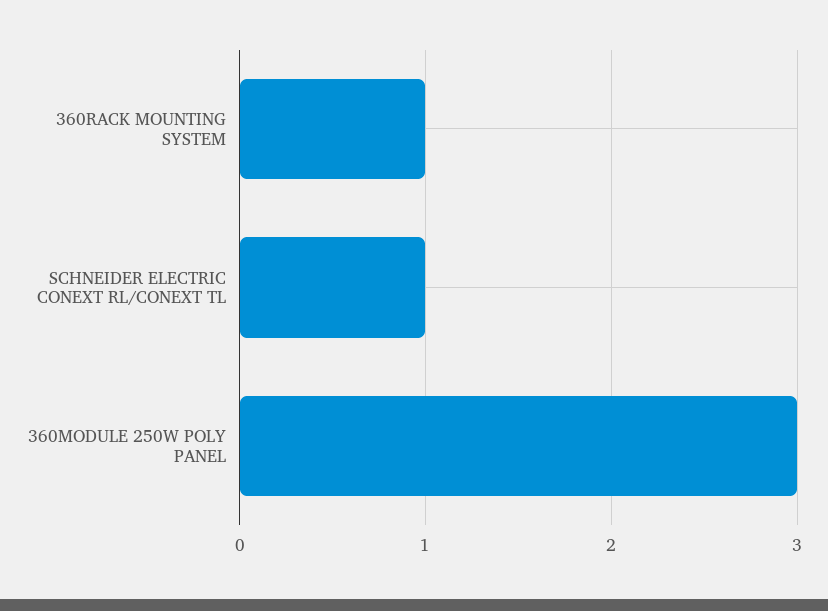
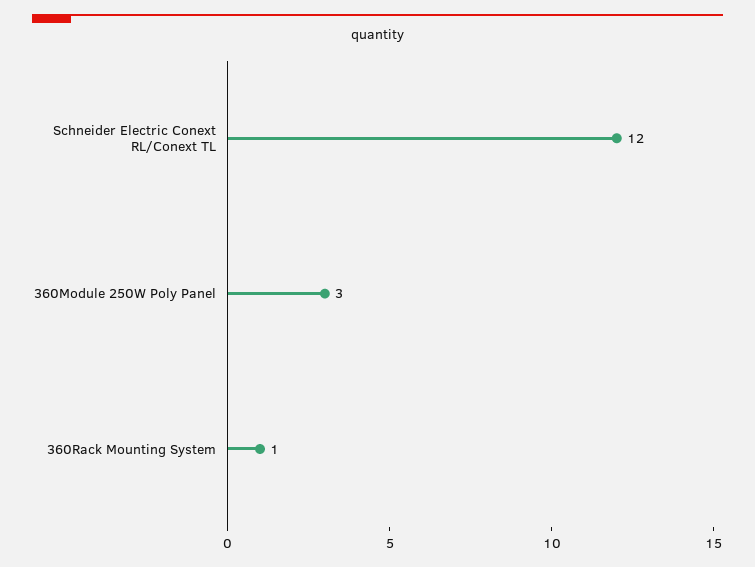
SCHNEIDER ELECTRIC CONEXT RL/CONEXT TL: 1 -> 12

